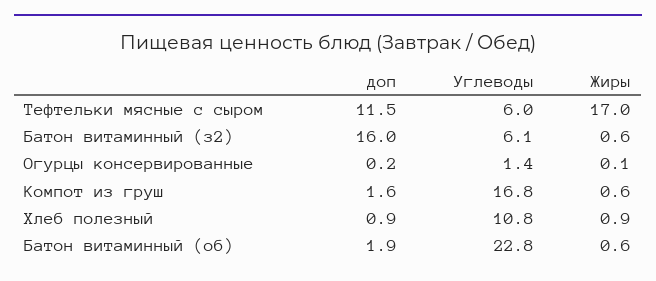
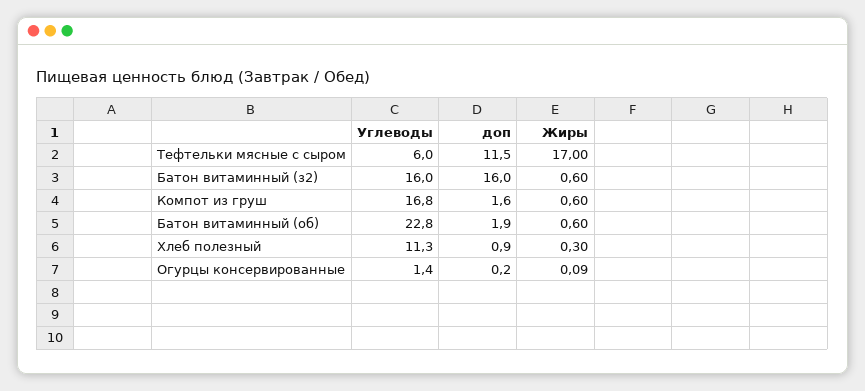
Углеводы, Батон витаминный (з2): 6.1 -> 16
Углеводы, Хлеб полезный: 10.8 -> 11.3
Жиры, Хлеб полезный: 0.9 -> 0.3

